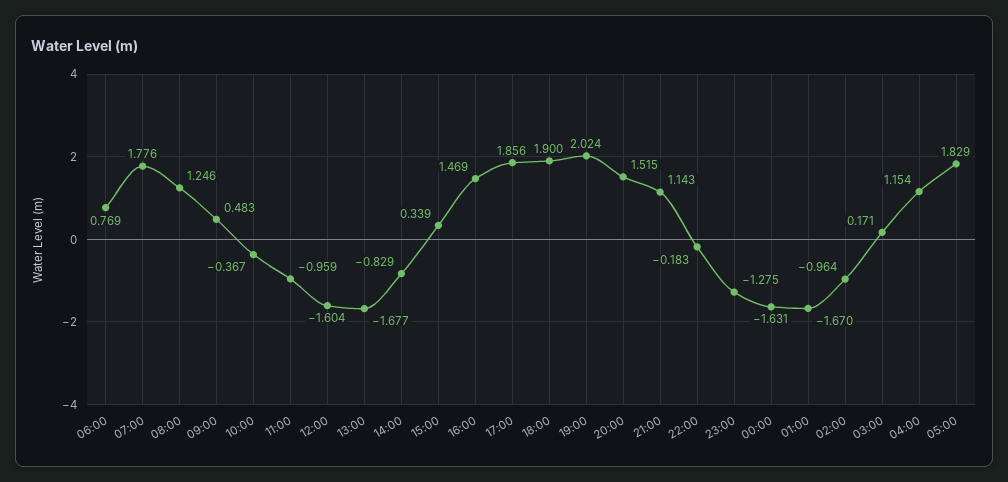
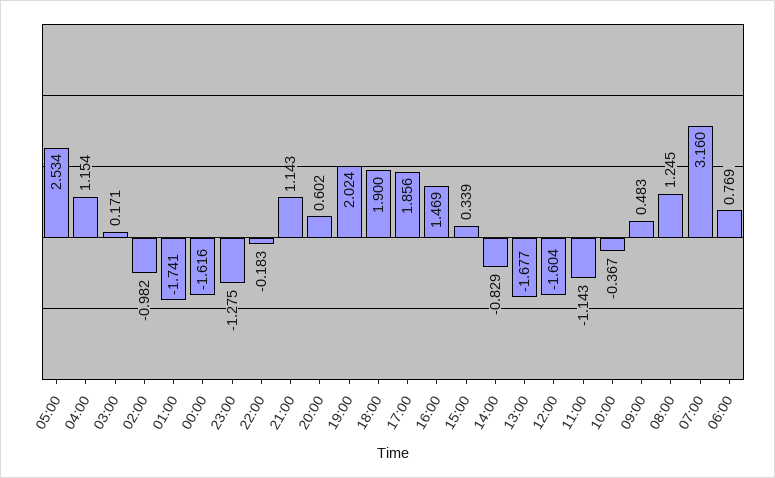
07:00: 1.776 -> 3.16
08:00: 1.246 -> 1.245
11:00: -0.959 -> -1.143
20:00: 1.515 -> 0.602
00:00: -1.631 -> -1.616
01:00: -1.67 -> -1.741
02:00: -0.964 -> -0.982
05:00: 1.829 -> 2.534

